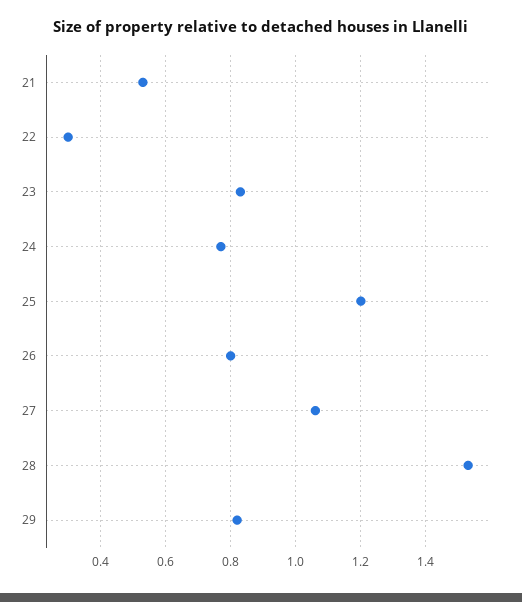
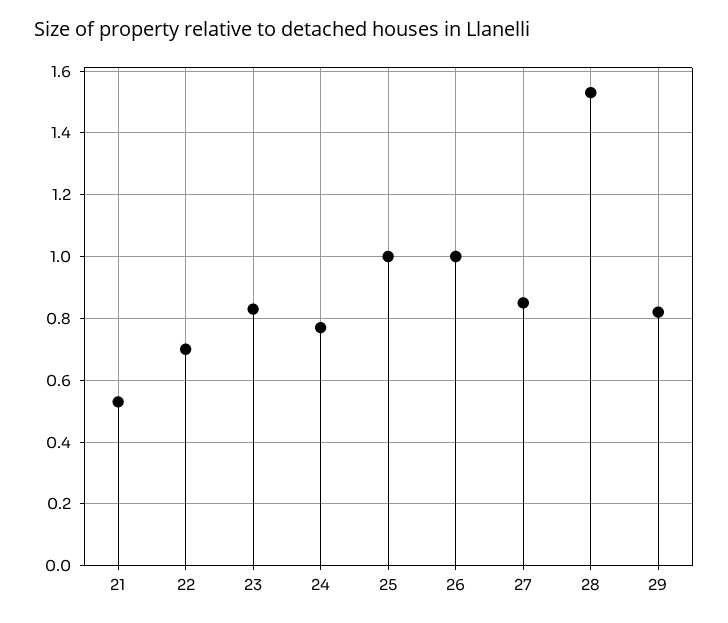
22: 0.3 -> 0.7
25: 1.2 -> 1
26: 0.8 -> 1
27: 1.05 -> 0.85

